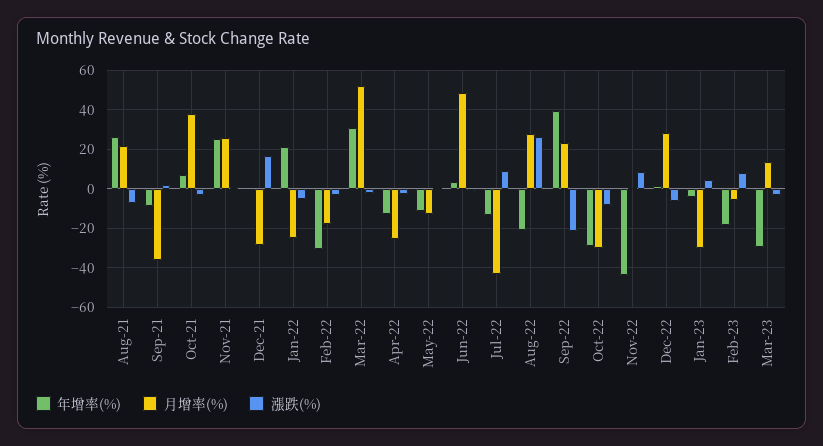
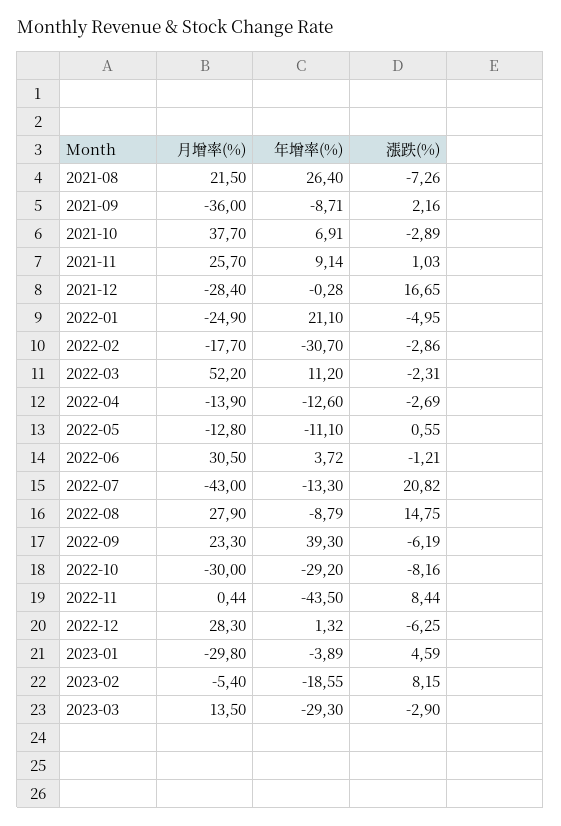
年增率(%), Nov-21: 25 -> 9.14
年增率(%), Mar-22: 30 -> 11.2
月增率(%), Apr-22: -25 -> -13.9
月增率(%), Jun-22: 50 -> 30.5
漲跌(%), Jul-22: 10 -> 20.82
年增率(%), Aug-22: -20 -> -8.79
漲跌(%), Aug-22: 25 -> 14.75
漲跌(%), Sep-22: -20 -> -6.19

